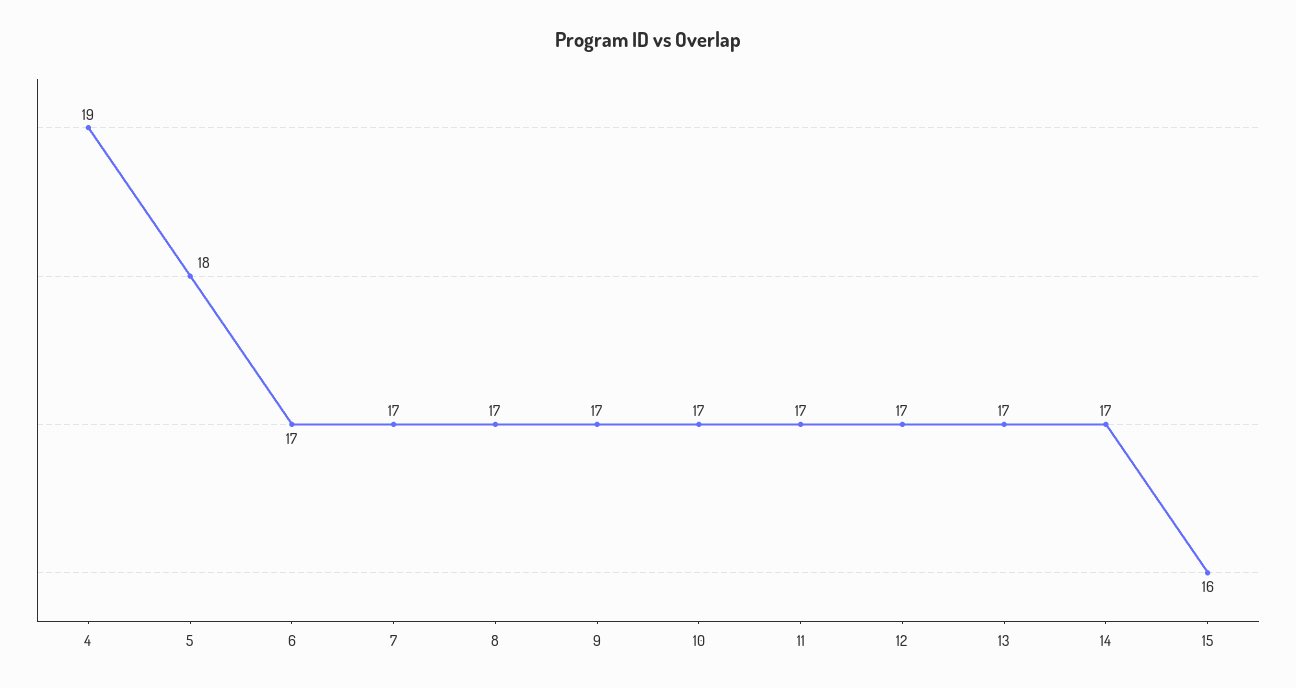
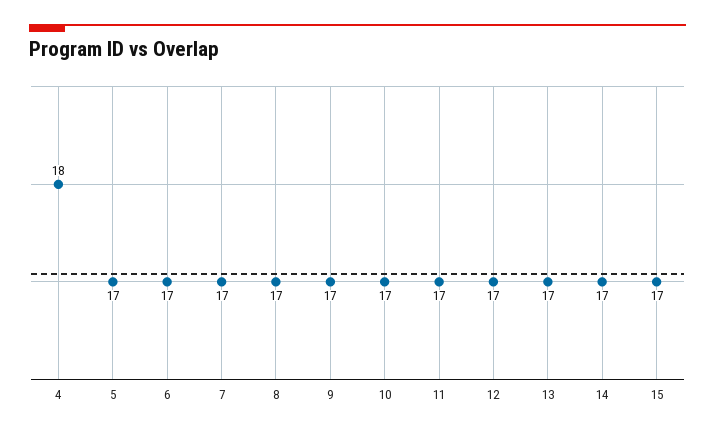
4: 19 -> 18
5: 18 -> 17
15: 16 -> 17

